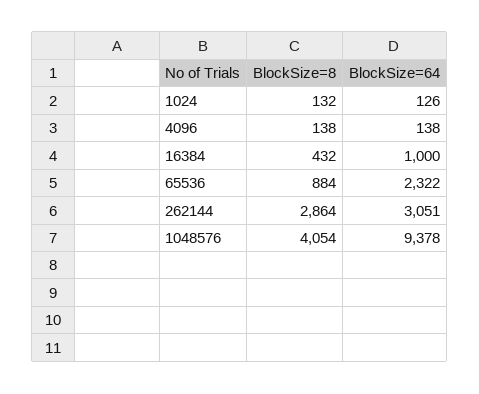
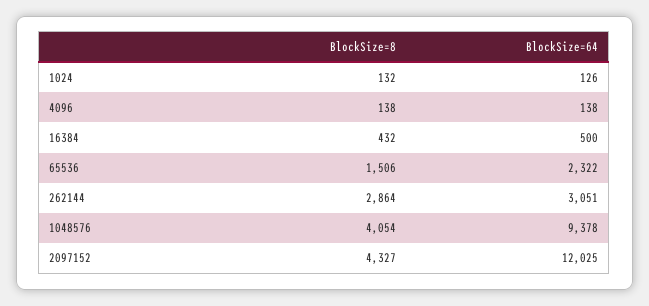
BlockSize=64, 16384: 1000 -> 500
BlockSize=8, 65536: 884 -> 1506
BlockSize=8, 2097152: none -> 4327
BlockSize=64, 2097152: none -> 12025

